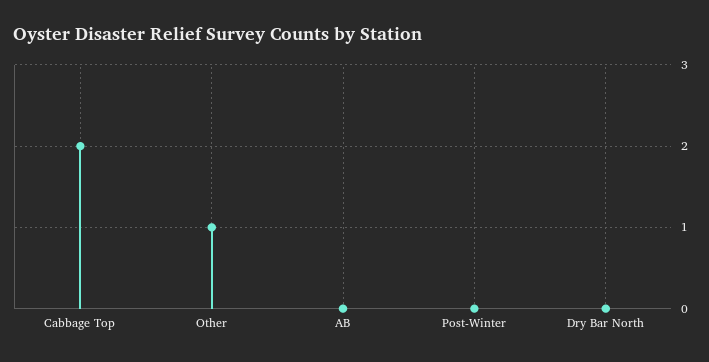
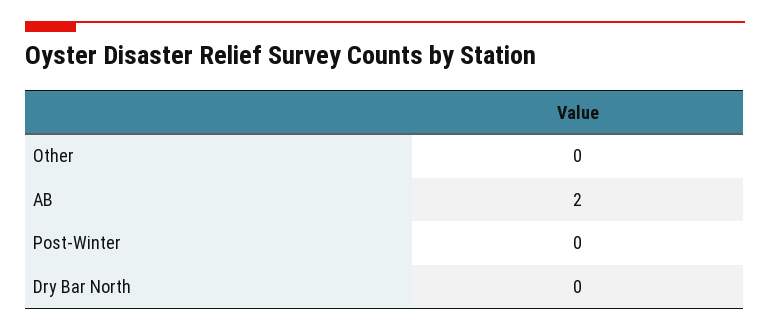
Cabbage Top: 2 -> none
Other: 1 -> 0
AB: 0 -> 2

